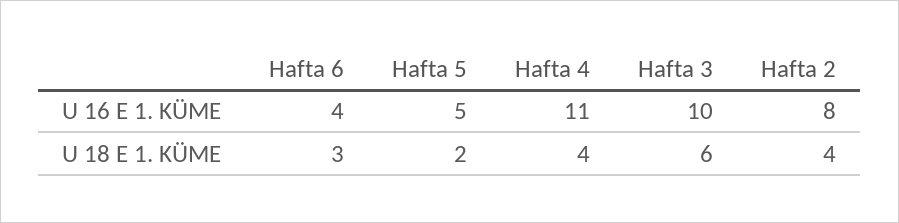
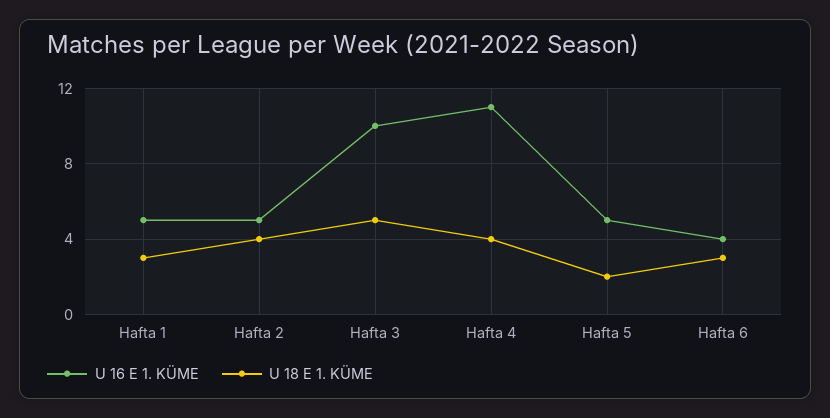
U 16 E 1. KÜME, Hafta 2: 8 -> 5
U 18 E 1. KÜME, Hafta 3: 6 -> 5
U 16 E 1. KÜME, Hafta 1: none -> 5
U 18 E 1. KÜME, Hafta 1: none -> 3

